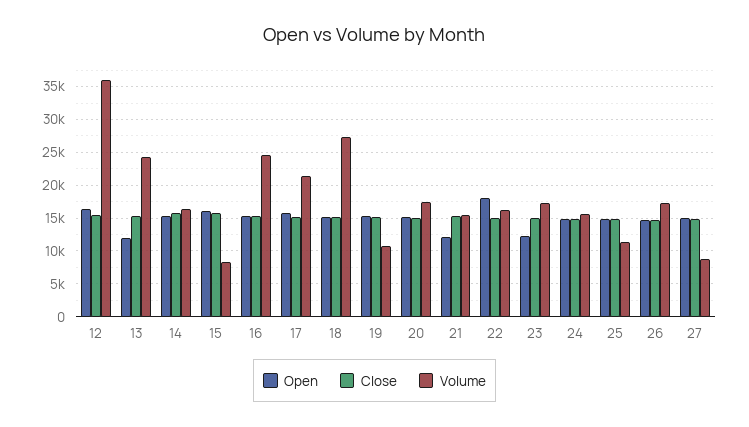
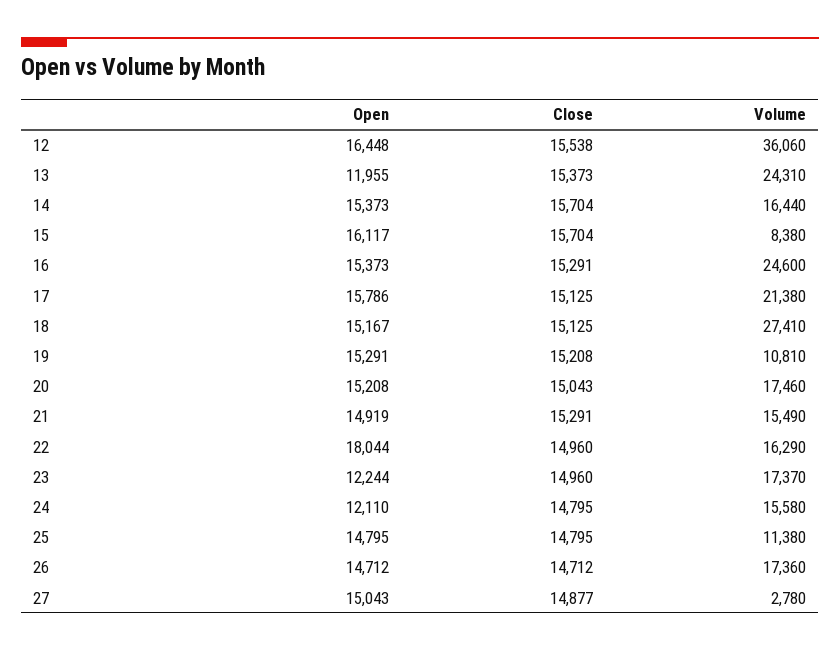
Open, 21: 12000 -> 14919
Open, 24: 15000 -> 12110
Volume, 27: 9000 -> 2780

